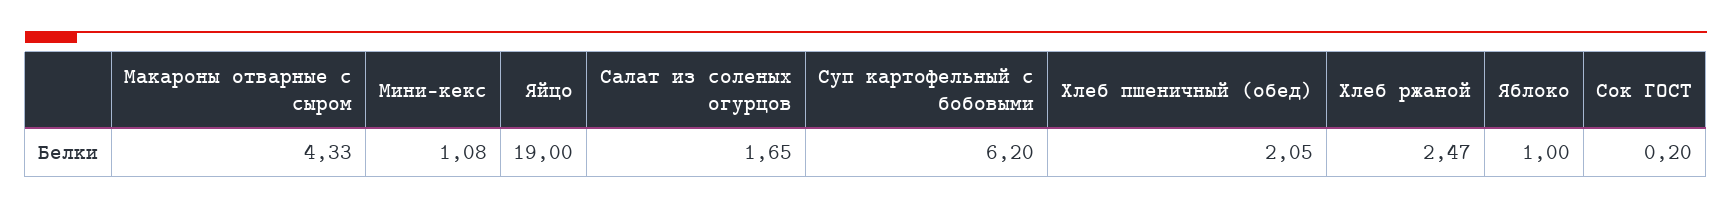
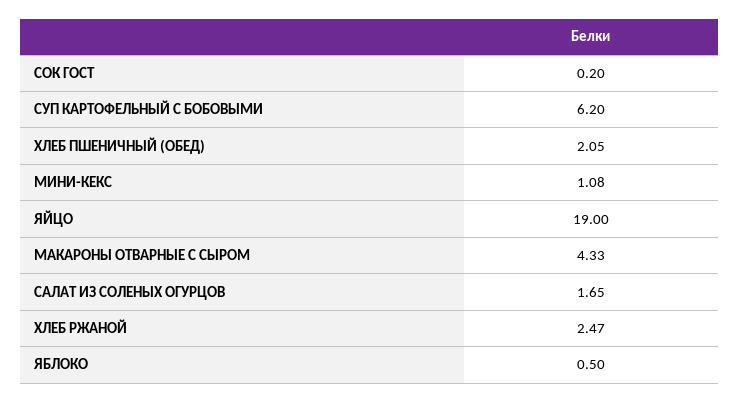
Яблоко: 1 -> 0.5

